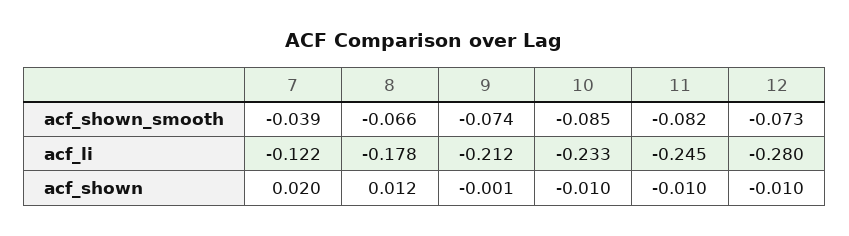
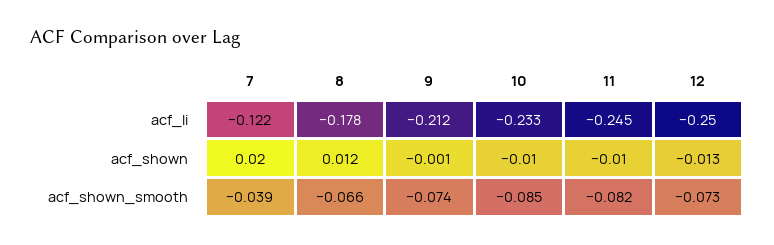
12, acf_li: -0.28 -> -0.25
12, acf_shown: -0.01 -> -0.013

